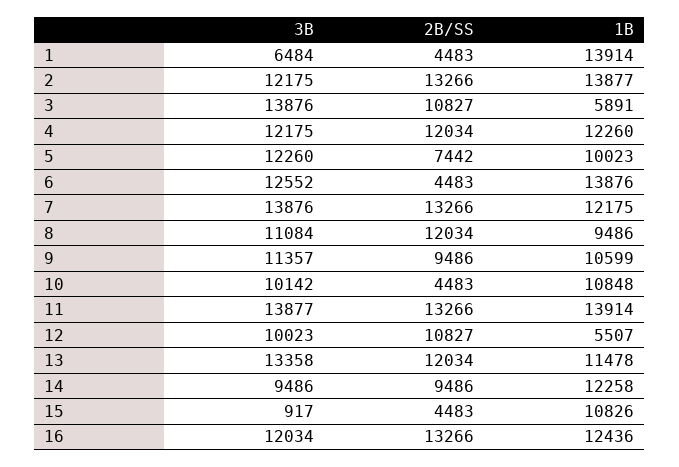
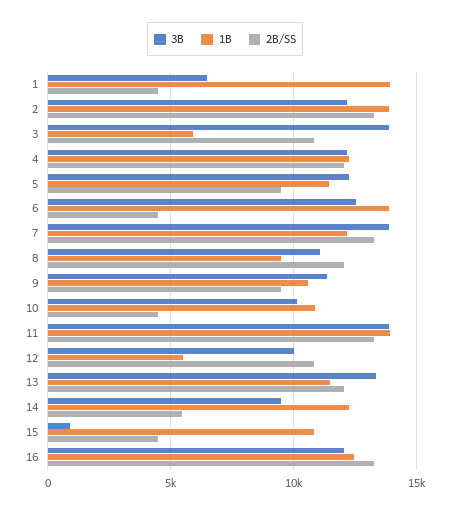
2B/SS, 5: 7442 -> 9500
1B, 5: 10023 -> 11500
2B/SS, 14: 9486 -> 5500

